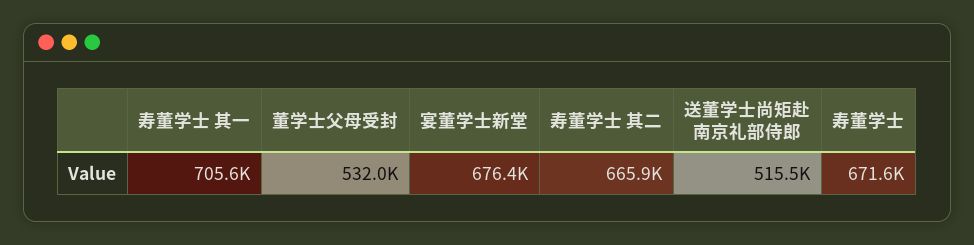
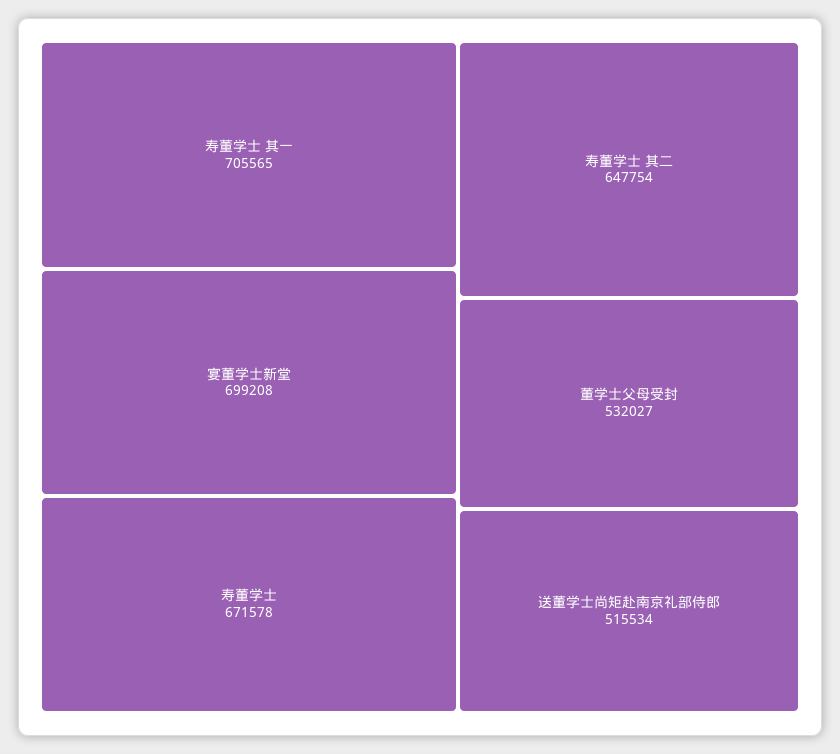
宴董学士新堂: 676400 -> 699208
寿董学士 其二: 665900 -> 647754

